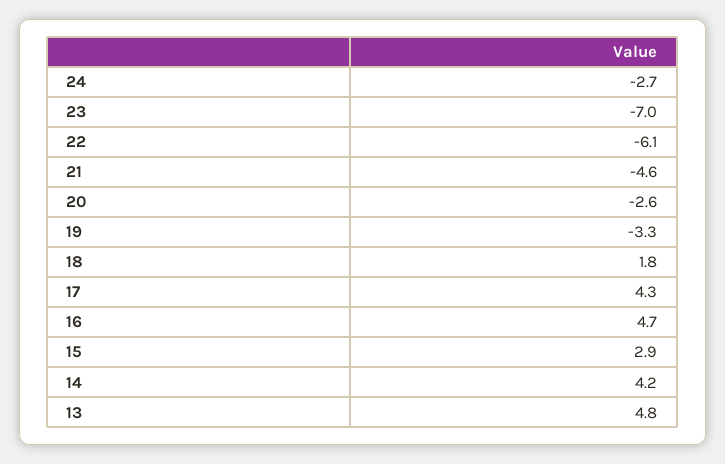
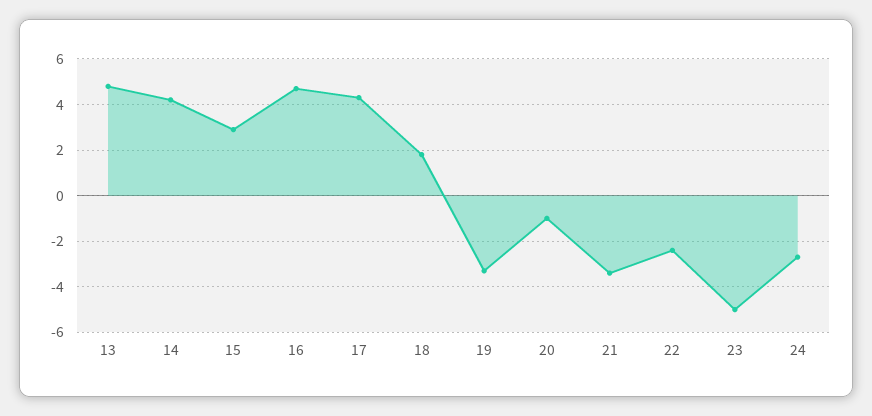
23: -7 -> -5
22: -6.1 -> -2.5
21: -4.6 -> -3.5
20: -2.6 -> -1

